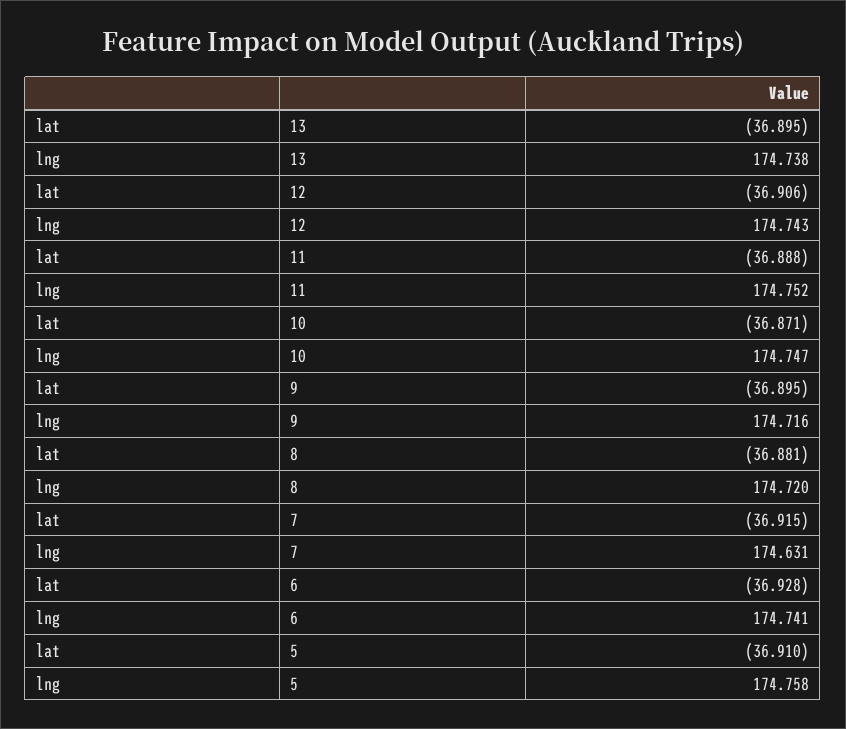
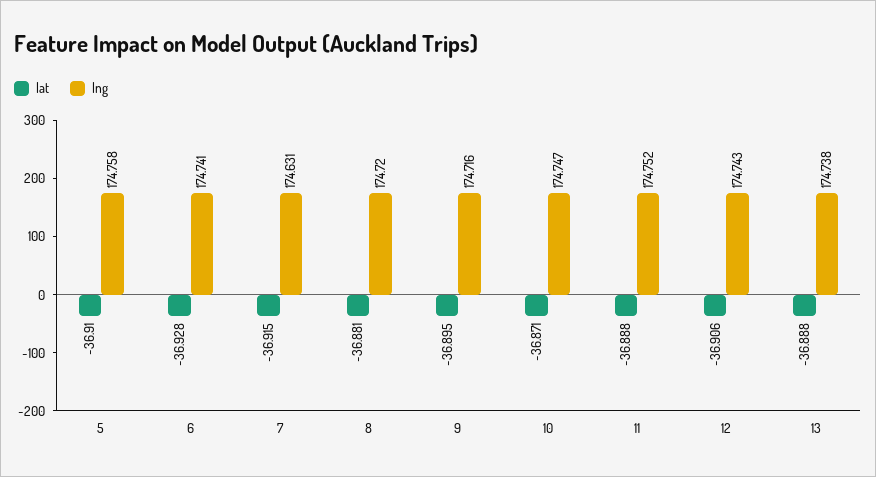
lat, 13: -36.895 -> -36.888

